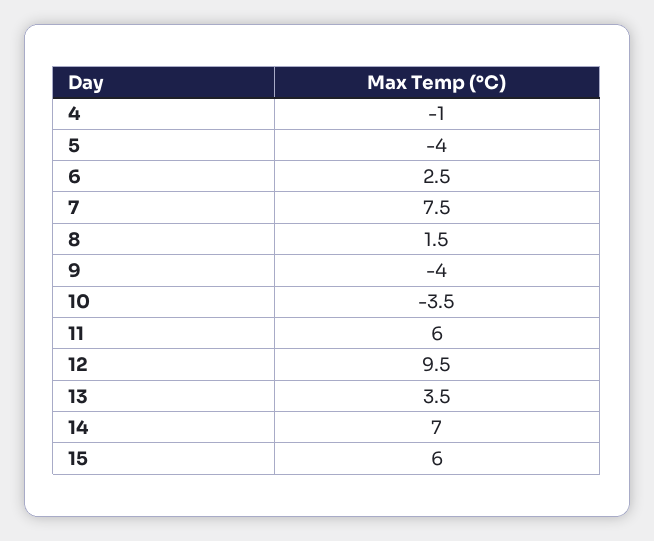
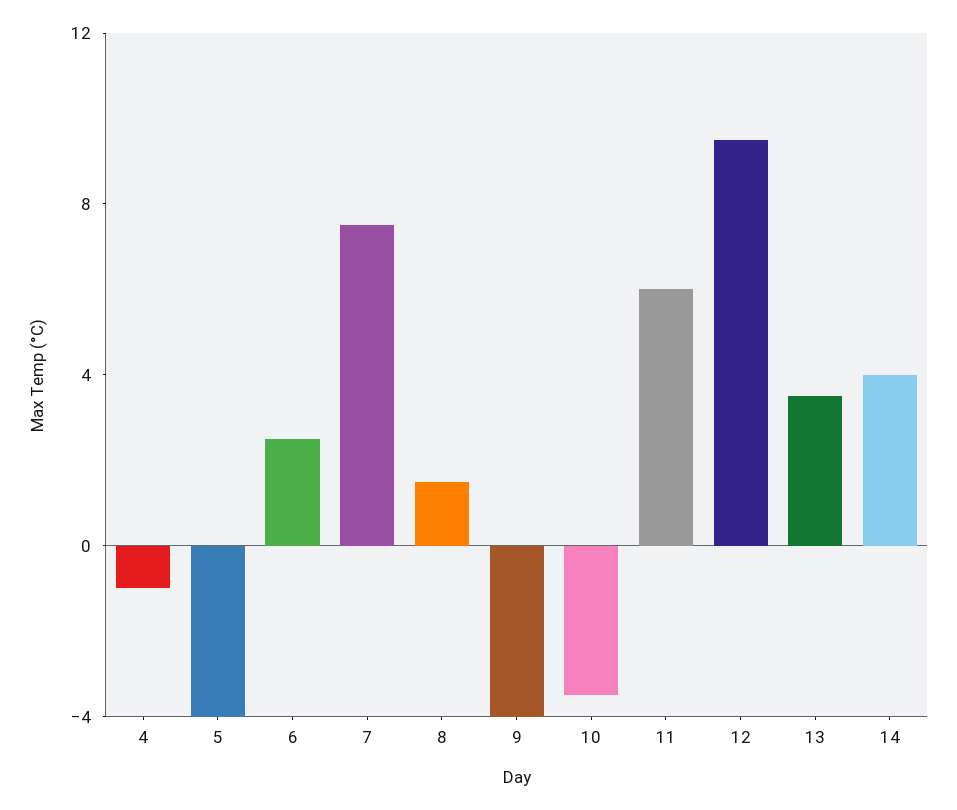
14: 7 -> 4
15: 6 -> none

